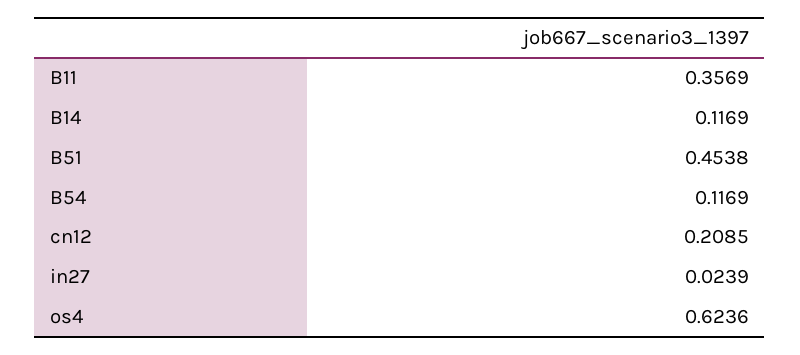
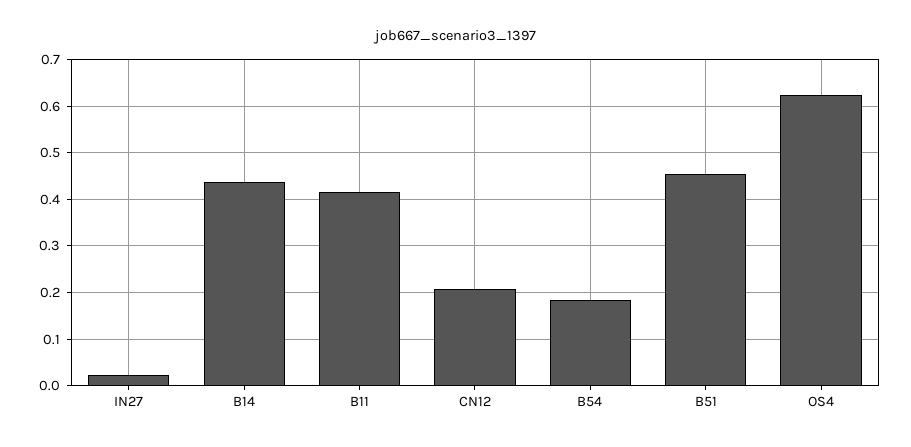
B11: 0.3569 -> 0.42
B14: 0.1169 -> 0.44
B54: 0.1169 -> 0.18

